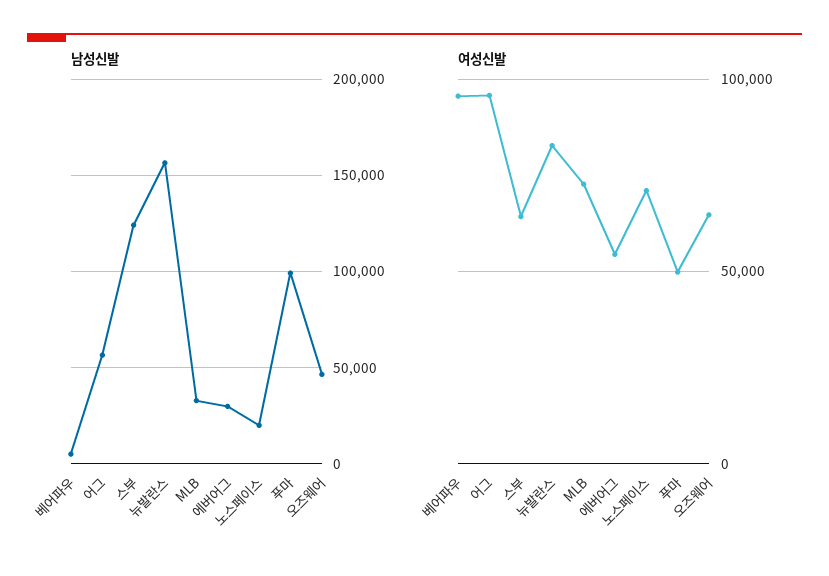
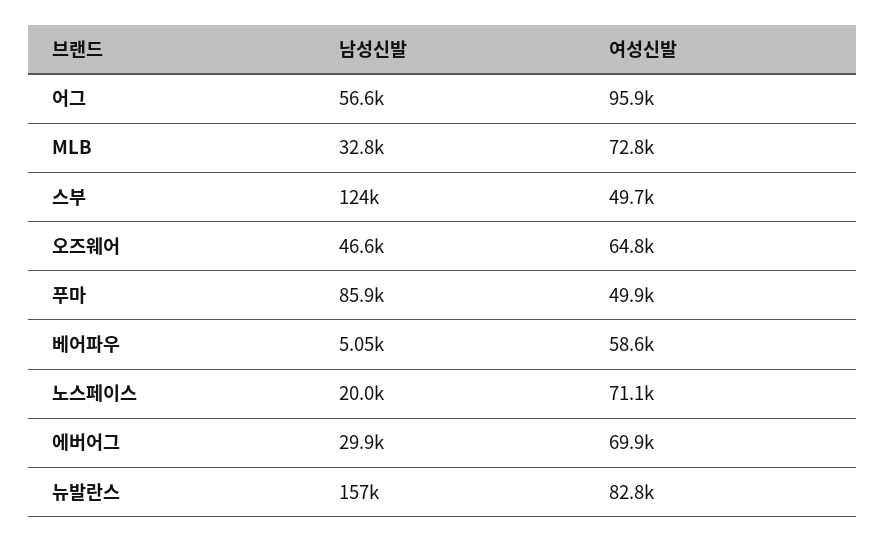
남성신발, 푸마: 100000 -> 85900
여성신발, 베어파우: 95000 -> 58600
여성신발, 스부: 65000 -> 49700
여성신발, 에버어그: 55000 -> 69900

